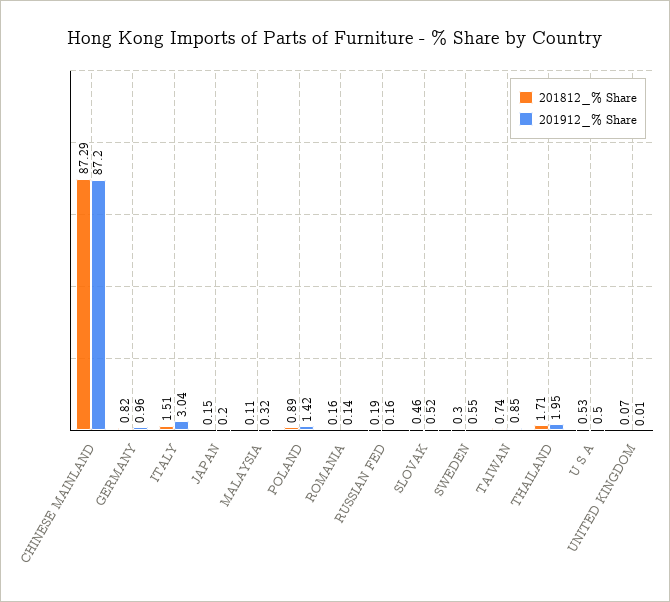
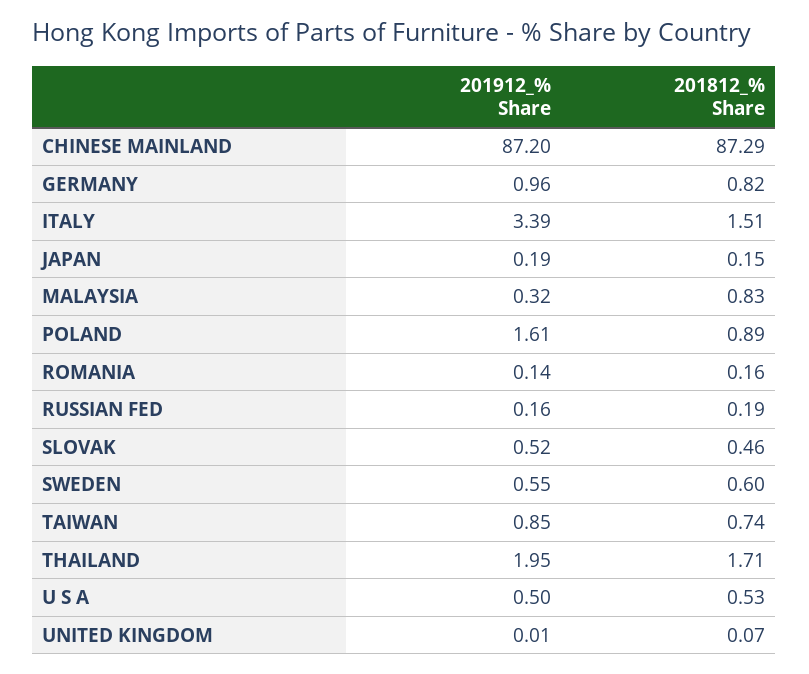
201912_% Share, ITALY: 3.04 -> 3.39
201912_% Share, JAPAN: 0.2 -> 0.19
201812_% Share, MALAYSIA: 0.11 -> 0.83
201912_% Share, POLAND: 1.42 -> 1.61
201812_% Share, SWEDEN: 0.3 -> 0.6

